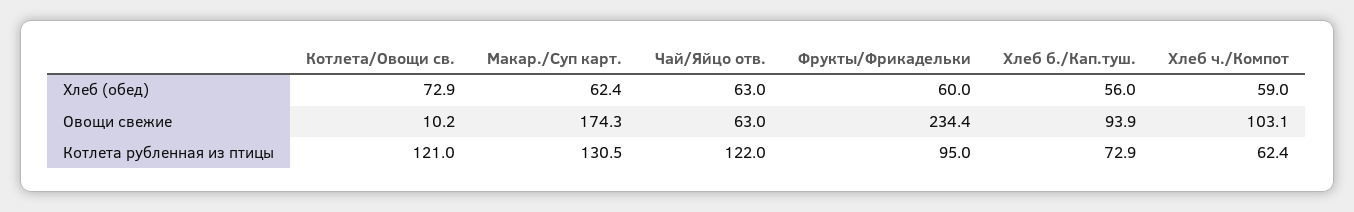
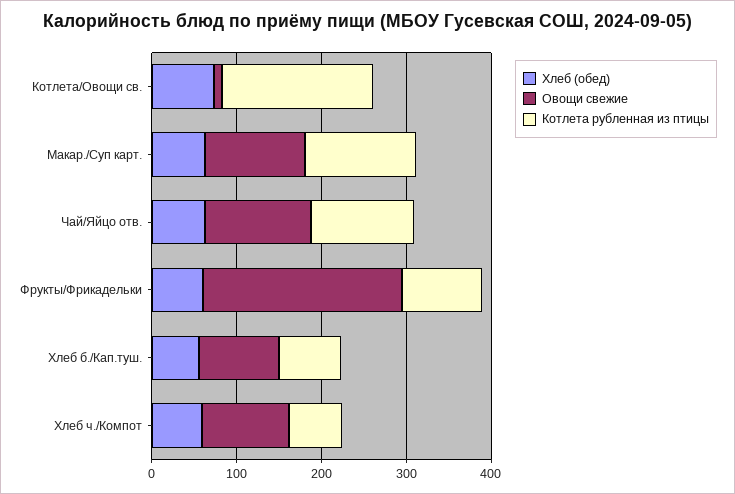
Овощи свежие, Макар./Суп карт.: 174.3 -> 120
Овощи свежие, Чай/Яйцо отв.: 63 -> 120
Котлета рубленная из птицы, Котлета/Овощи св.: 121 -> 180

